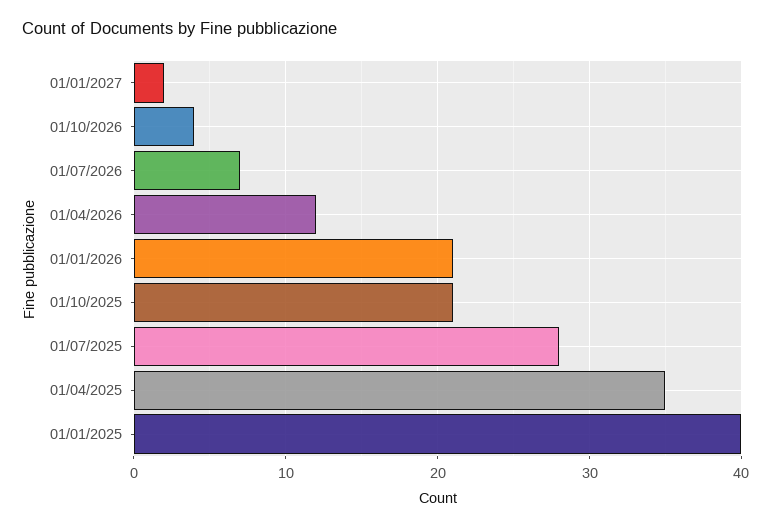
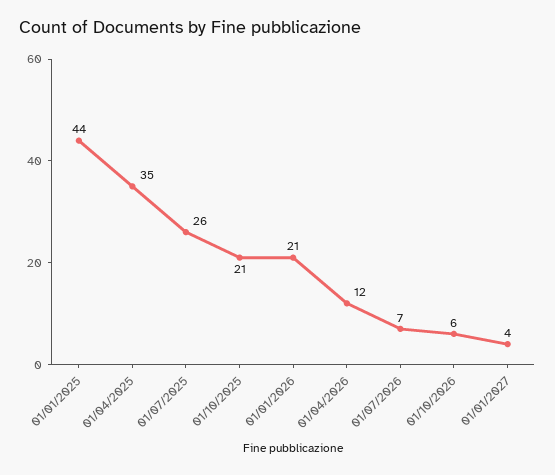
01/01/2027: 2 -> 4
01/10/2026: 4 -> 6
01/07/2025: 28 -> 26
01/01/2025: 40 -> 44

